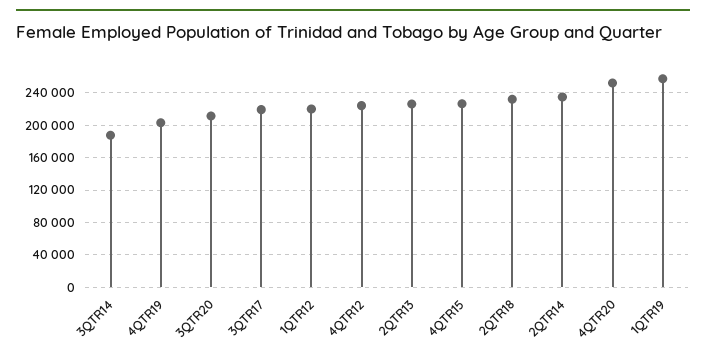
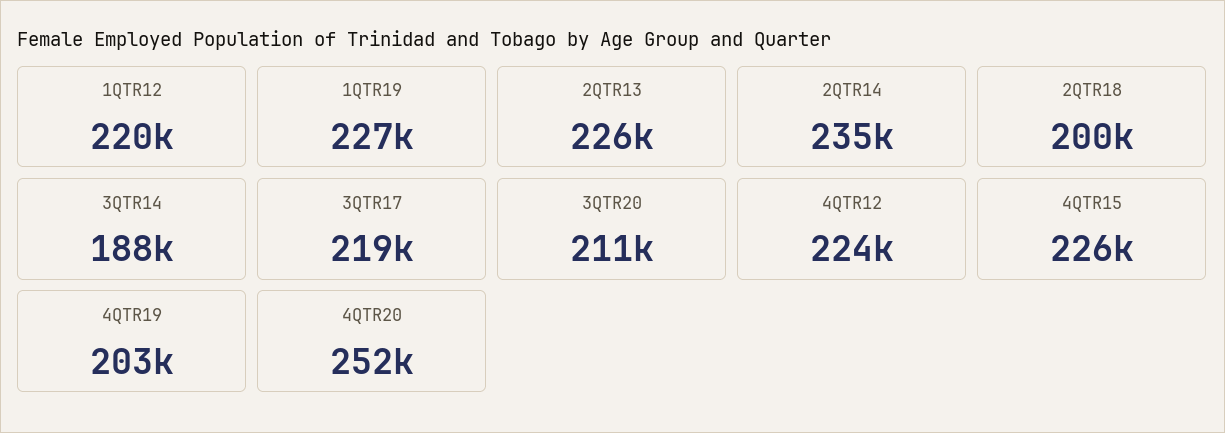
2QTR18: 230000 -> 200000
1QTR19: 260000 -> 227000

